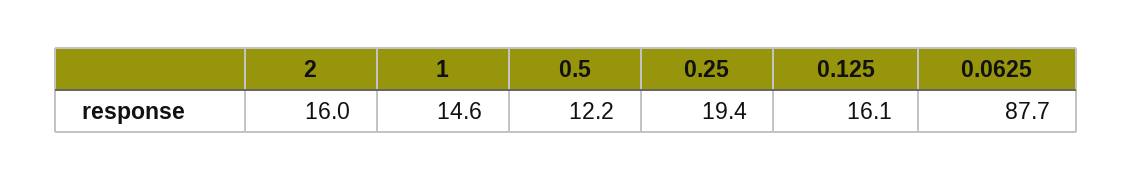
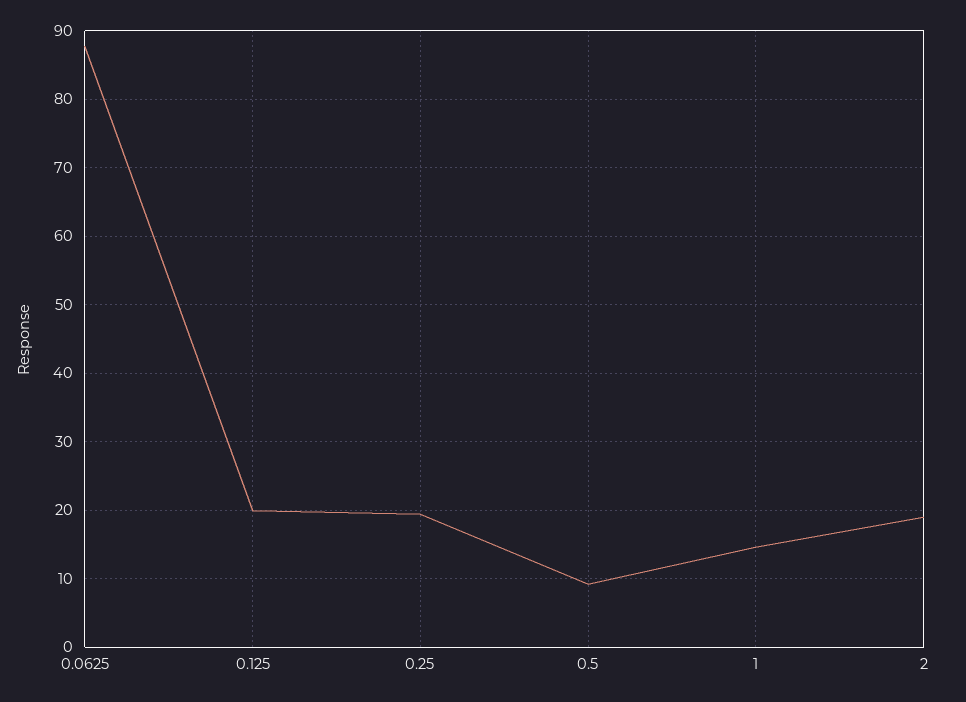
2: 16 -> 19
0.5: 12.2 -> 9
0.125: 16.1 -> 20

